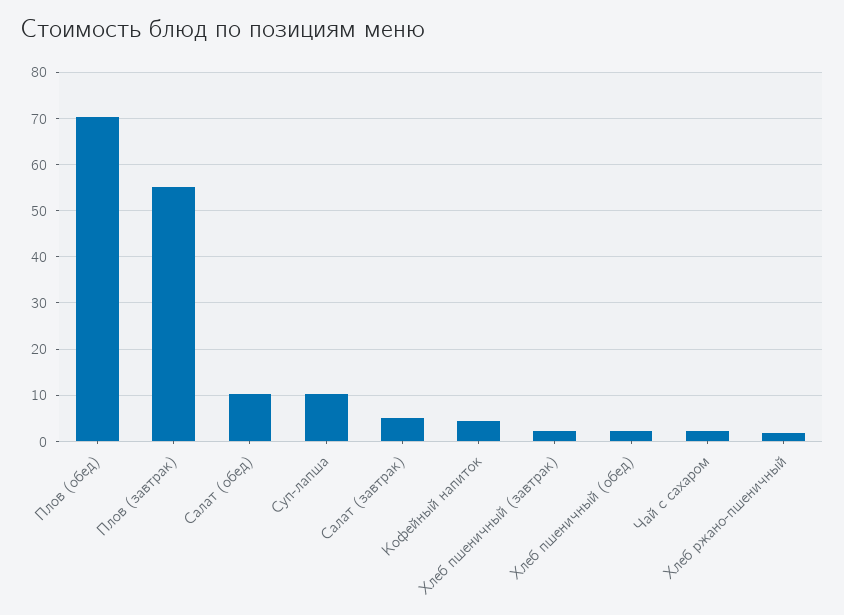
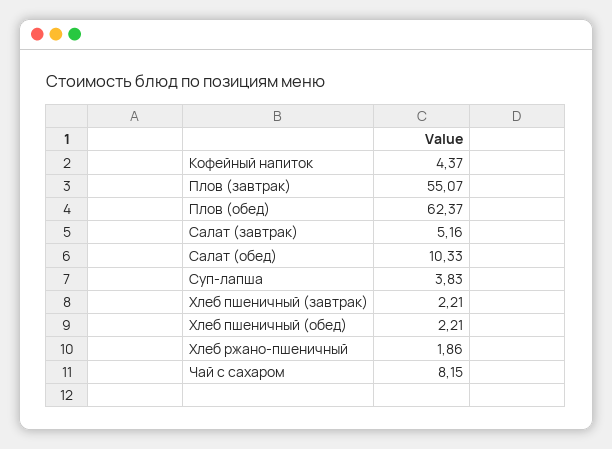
Плов (обед): 70 -> 62.37
Суп-лапша: 10 -> 3.83
Чай с сахаром: 2 -> 8.15

